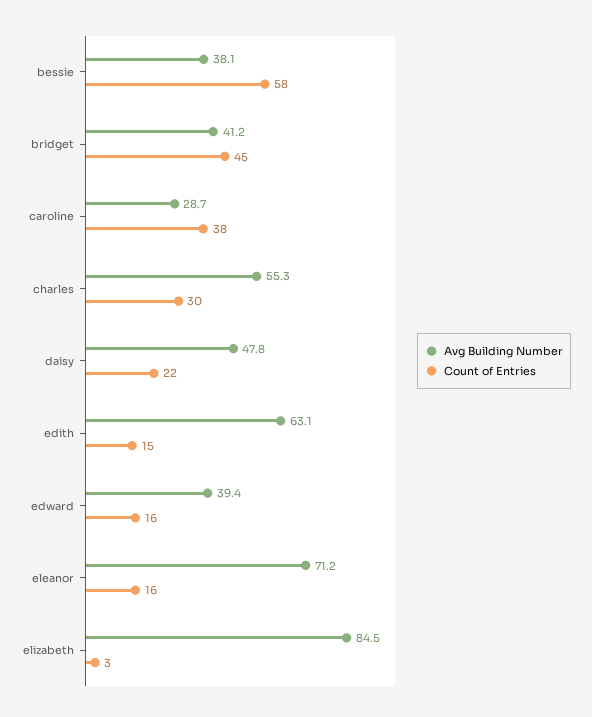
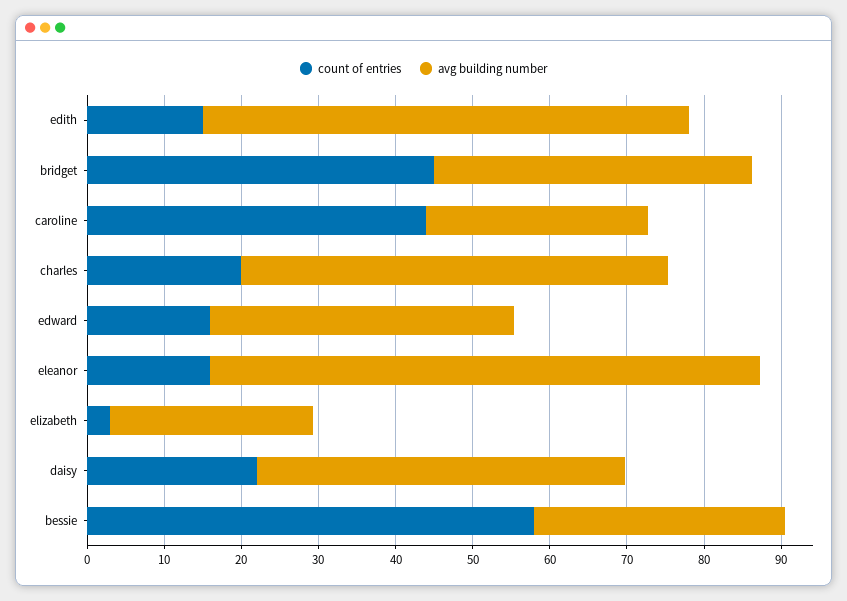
Avg Building Number, bessie: 38.1 -> 32
Count of Entries, caroline: 38 -> 44
Count of Entries, charles: 30 -> 20
Avg Building Number, elizabeth: 84.5 -> 26

